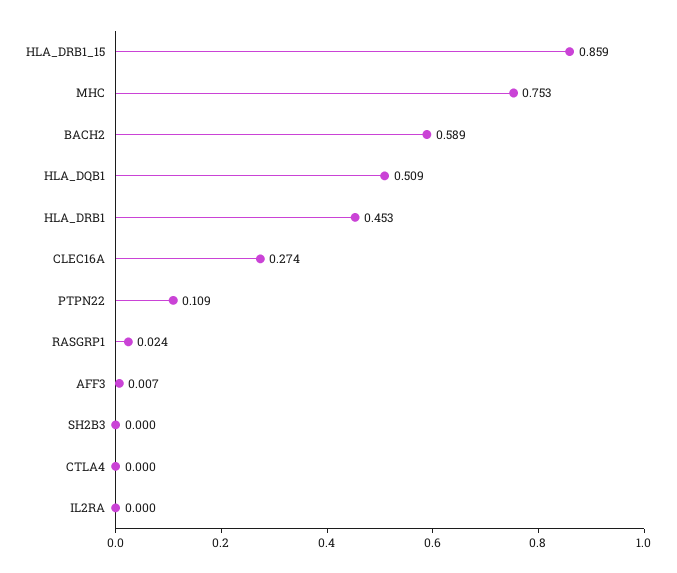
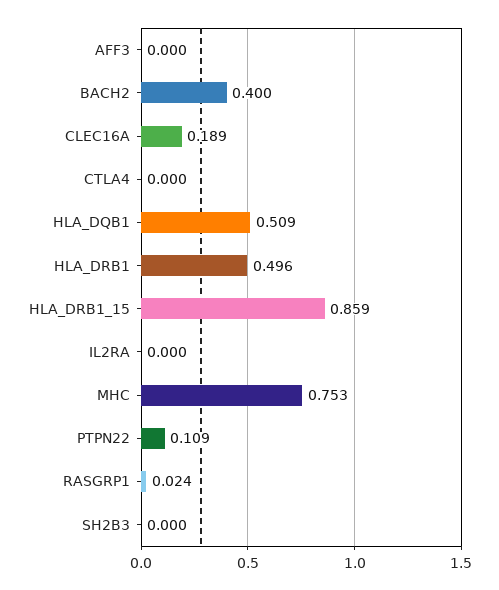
BACH2: 0.589 -> 0.4
HLA_DRB1: 0.453 -> 0.496
CLEC16A: 0.274 -> 0.189
AFF3: 0.007 -> 0

